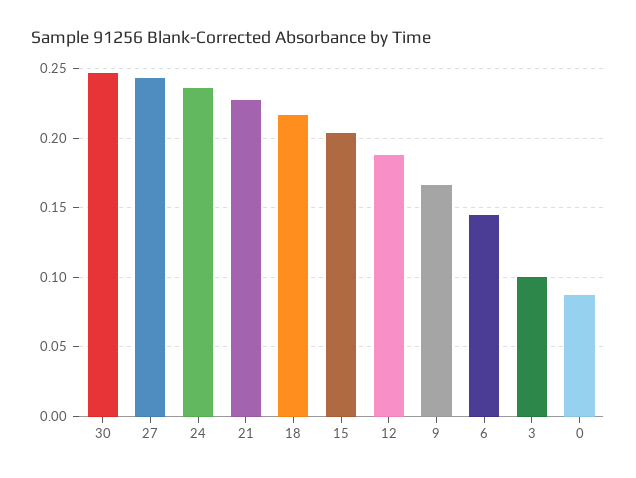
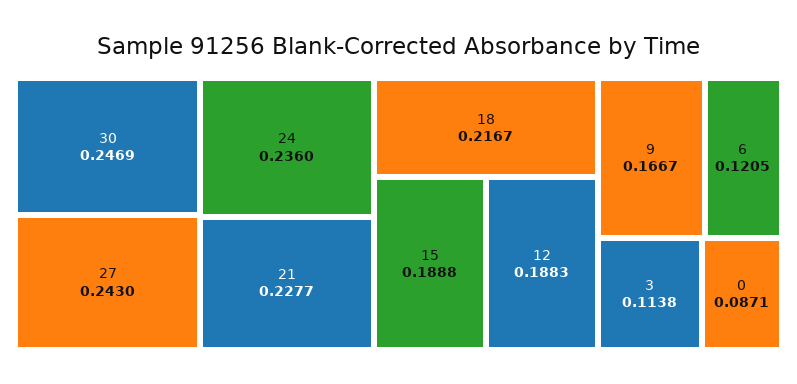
15: 0.205 -> 0.1888
6: 0.145 -> 0.1205
3: 0.1 -> 0.1138

